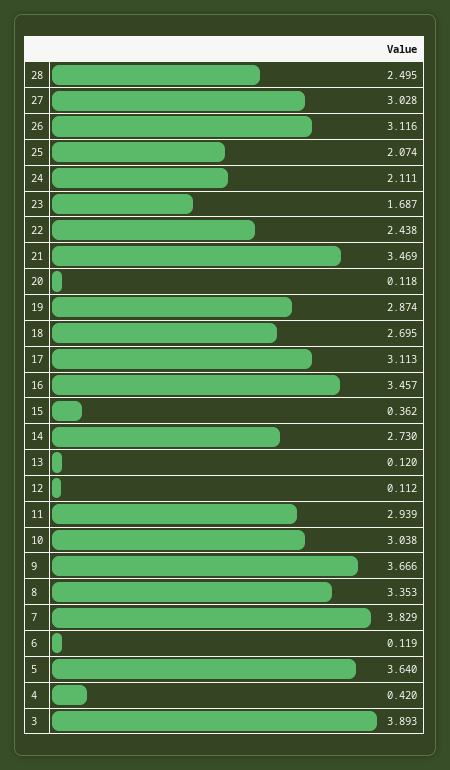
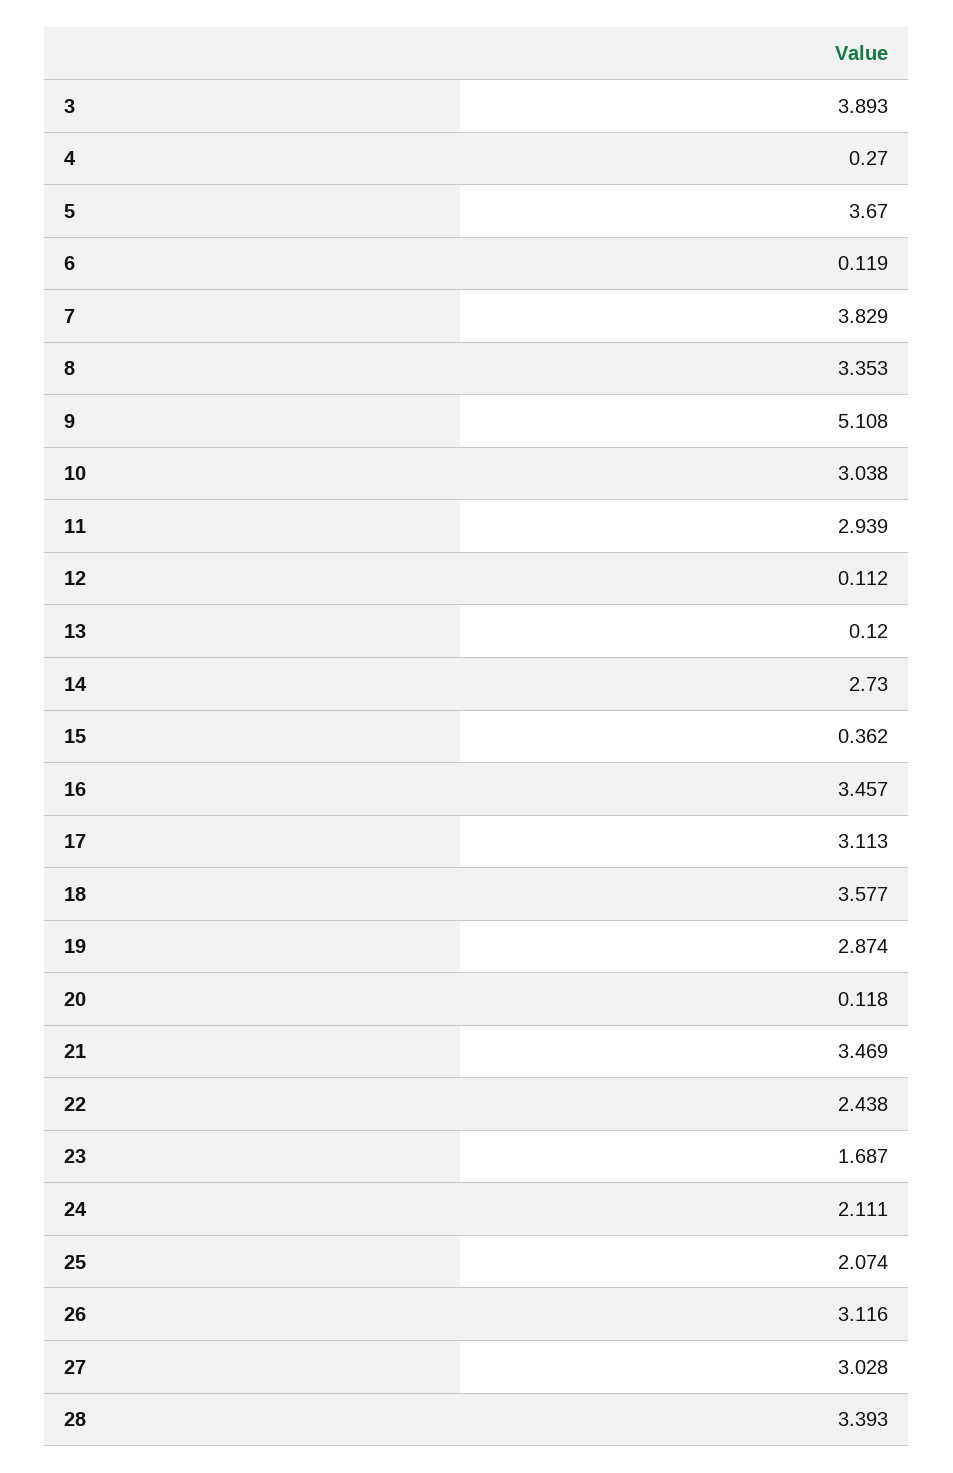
28: 2.495 -> 3.393
18: 2.695 -> 3.577
9: 3.666 -> 5.108
5: 3.64 -> 3.67
4: 0.42 -> 0.27

